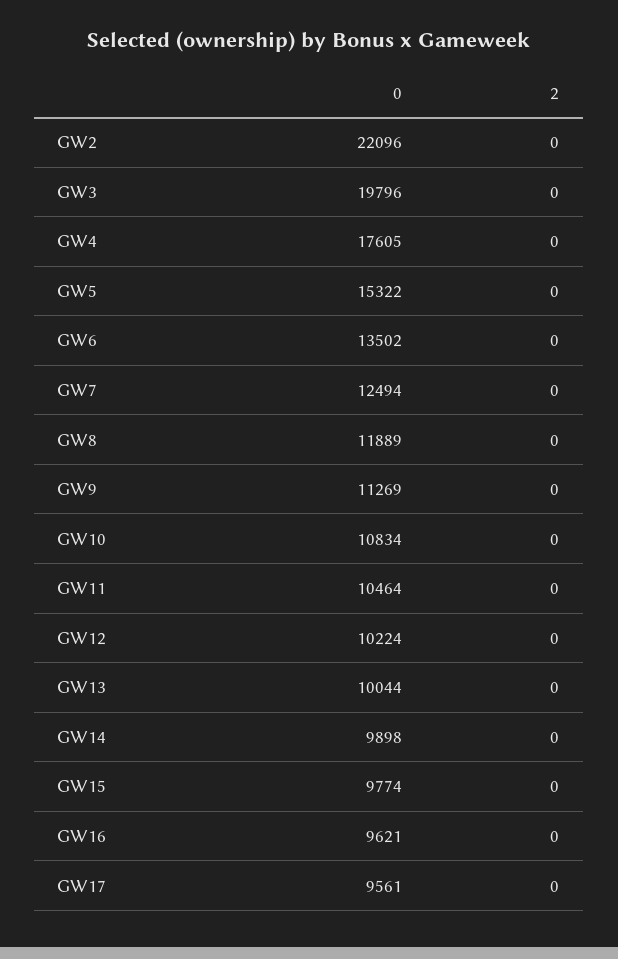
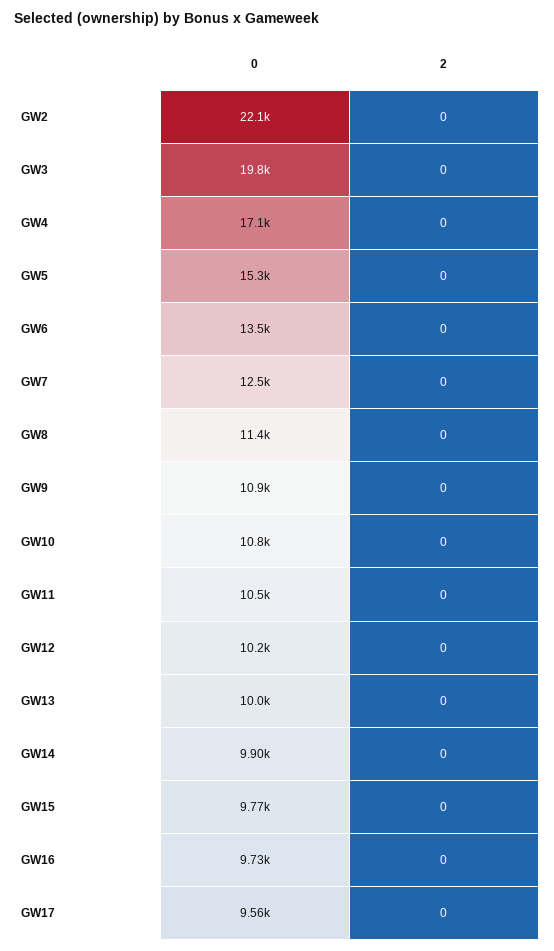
0, GW4: 17605 -> 17100
0, GW8: 11889 -> 11400
0, GW9: 11269 -> 10900
0, GW16: 9621 -> 9730

